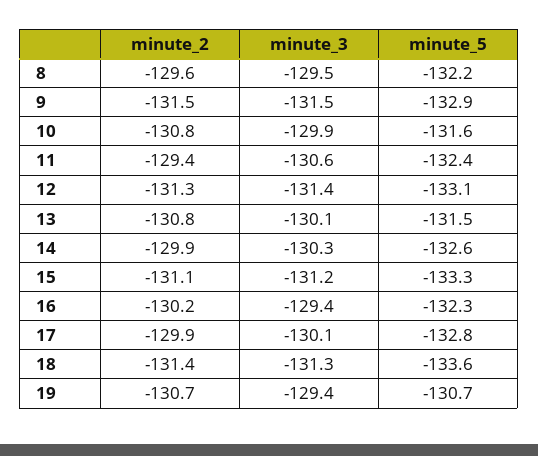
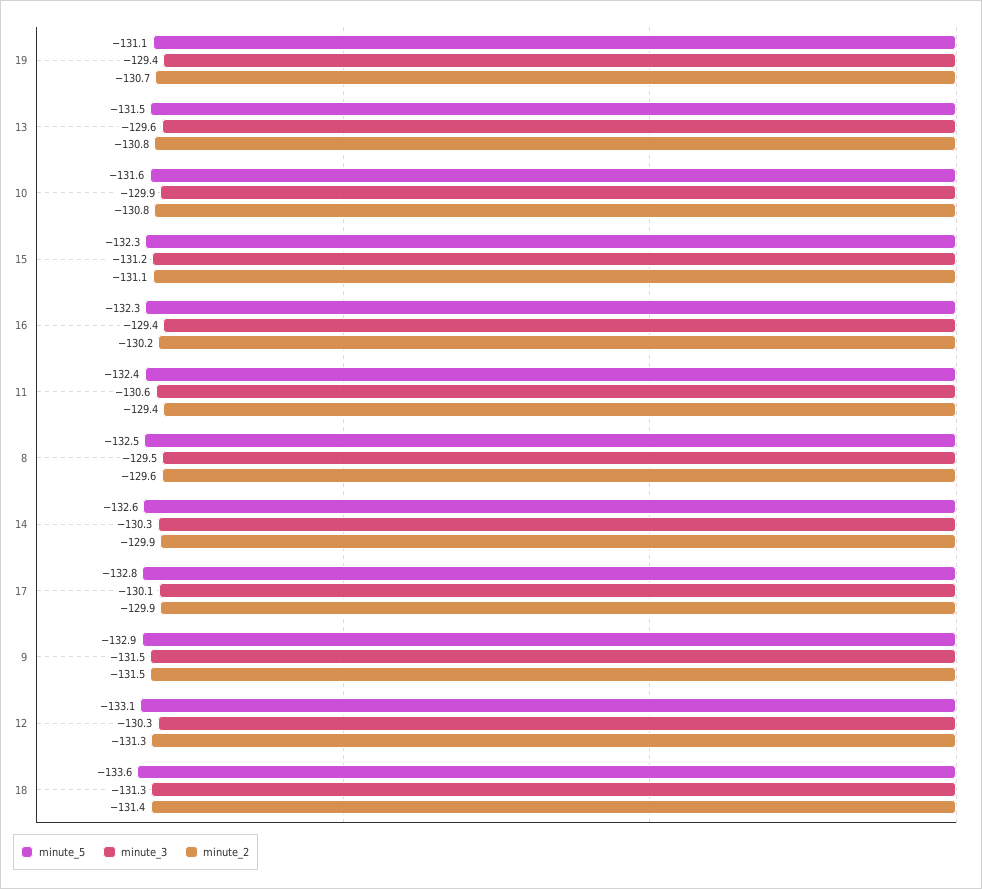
minute_5, 8: -132.2 -> -132.5
minute_3, 12: -131.4 -> -130.3
minute_3, 13: -130.1 -> -129.6
minute_5, 15: -133.3 -> -132.3
minute_5, 19: -130.7 -> -131.1

